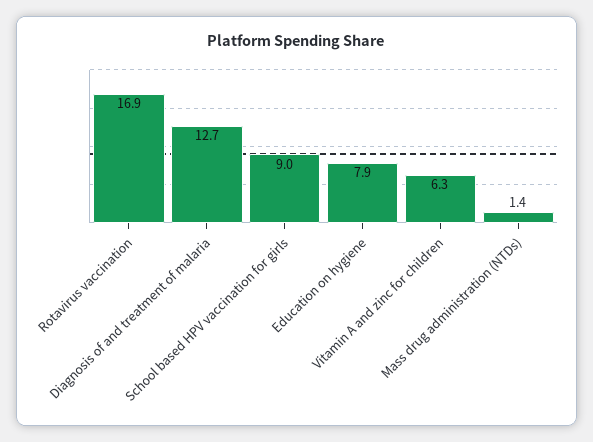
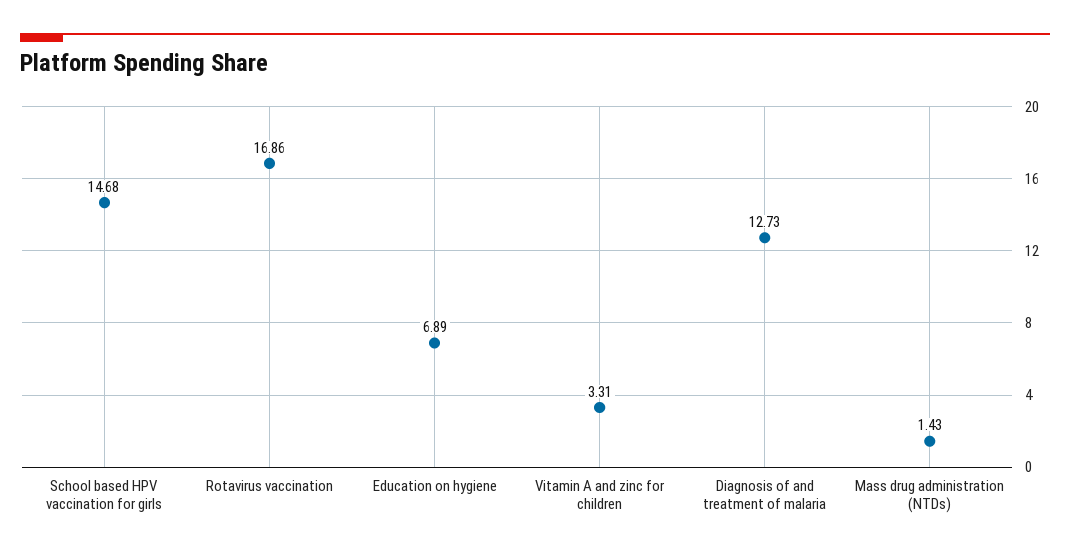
School based HPV vaccination for girls: 9 -> 14.68
Education on hygiene: 7.9 -> 6.89
Vitamin A and zinc for children: 6.3 -> 3.31

